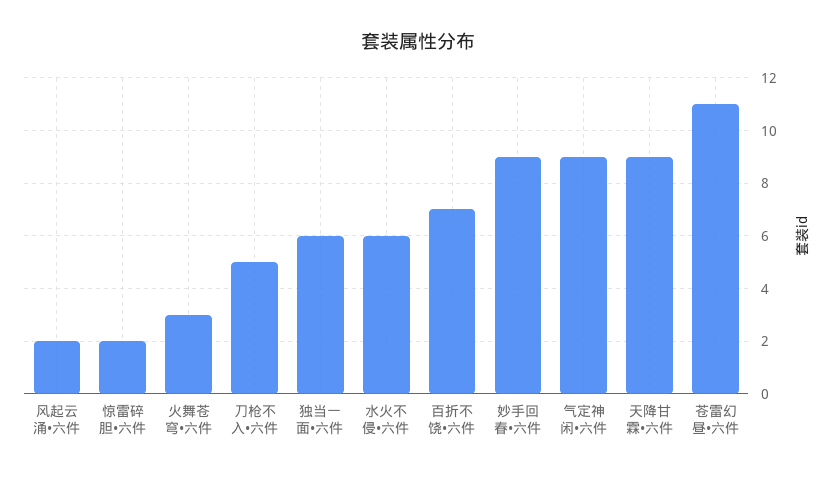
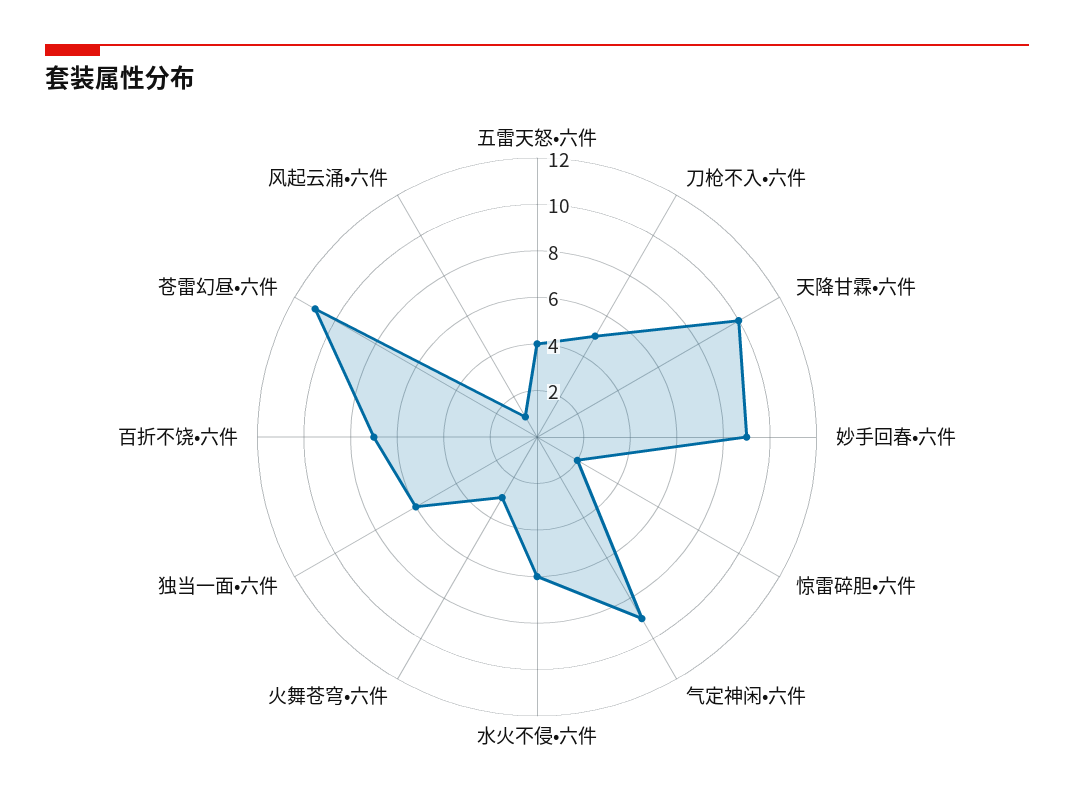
风起云涌•六件: 2 -> 1
天降甘霖•六件: 9 -> 10
五雷天怒•六件: none -> 4

